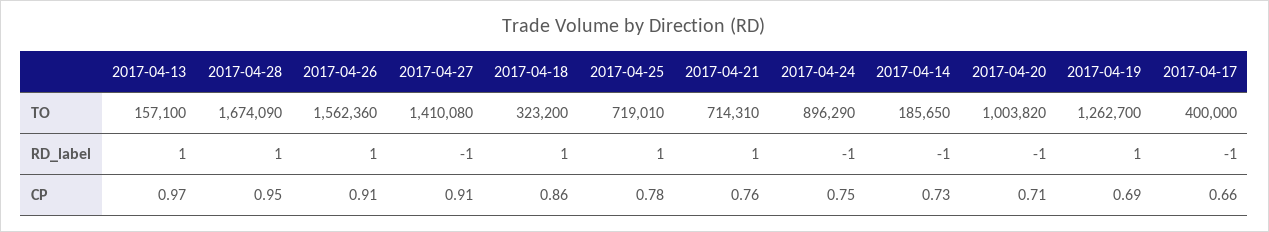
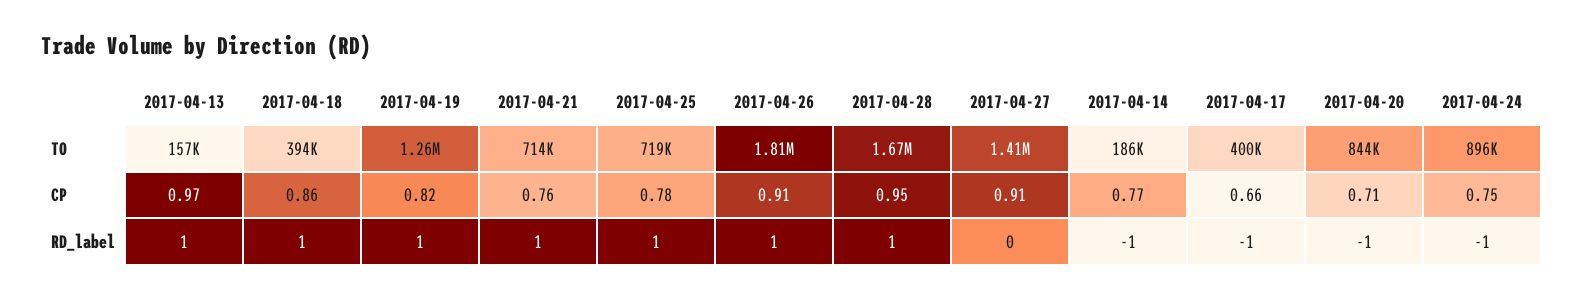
2017-04-26, TO: 1562360 -> 1810000
2017-04-18, TO: 323200 -> 394000
2017-04-20, TO: 1003820 -> 844000
2017-04-27, RD_label: -1 -> 0
2017-04-14, CP: 0.73 -> 0.77
2017-04-19, CP: 0.69 -> 0.82

